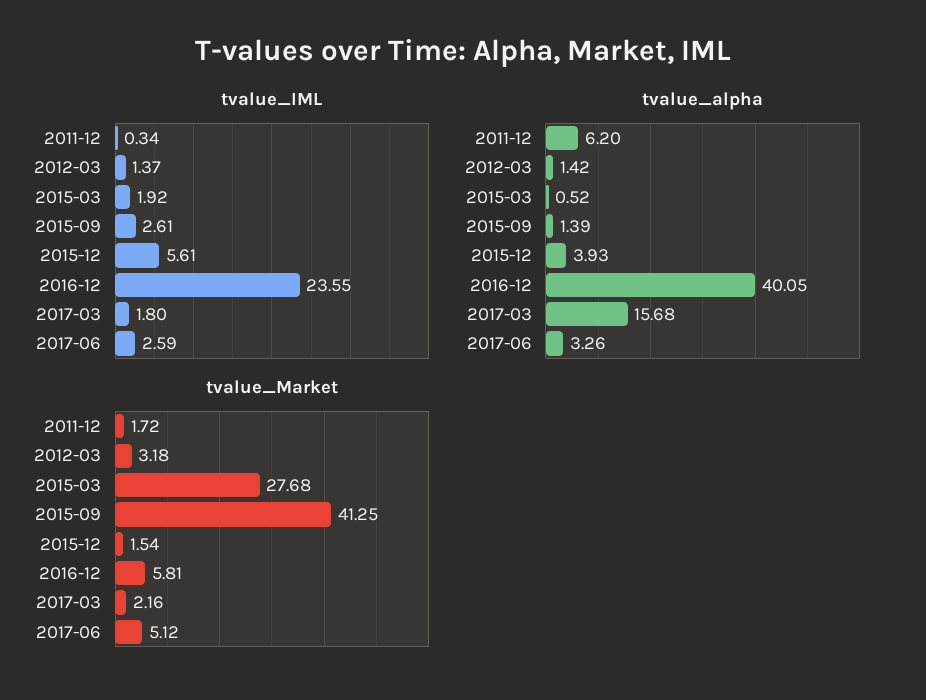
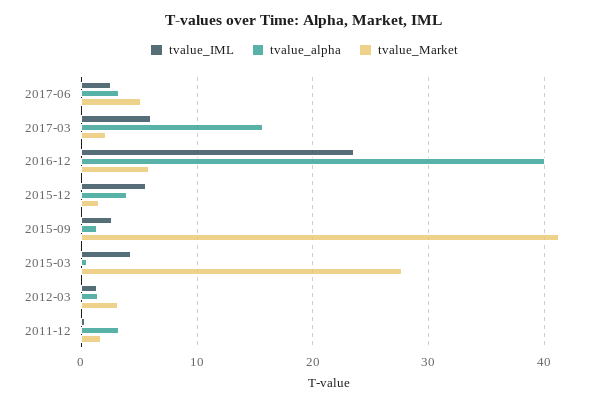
tvalue_IML, 2015-03: 1.92 -> 4
tvalue_IML, 2017-03: 1.8 -> 6
tvalue_alpha, 2011-12: 6.2 -> 3

